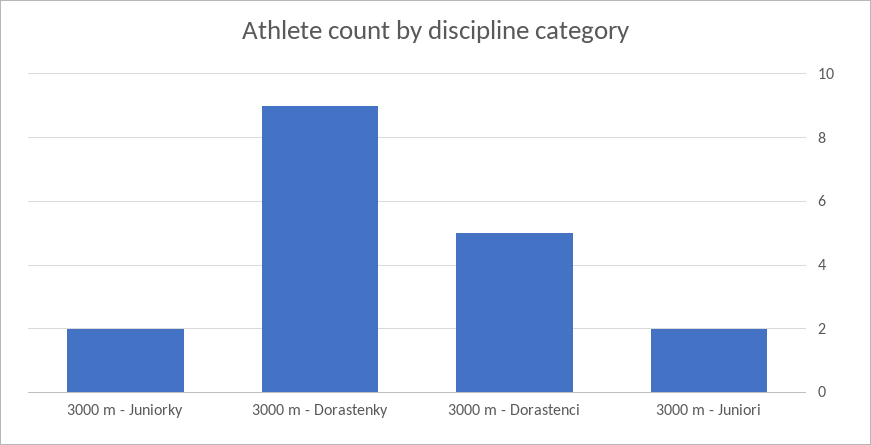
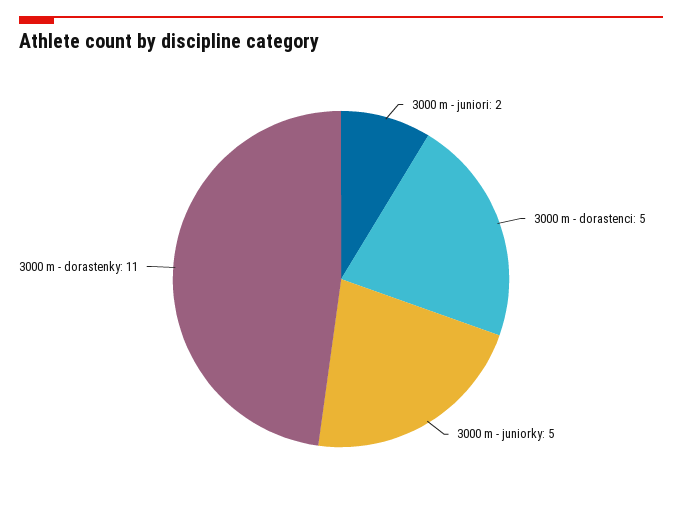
3000 m - Juniorky: 2 -> 5
3000 m - Dorastenky: 9 -> 11

